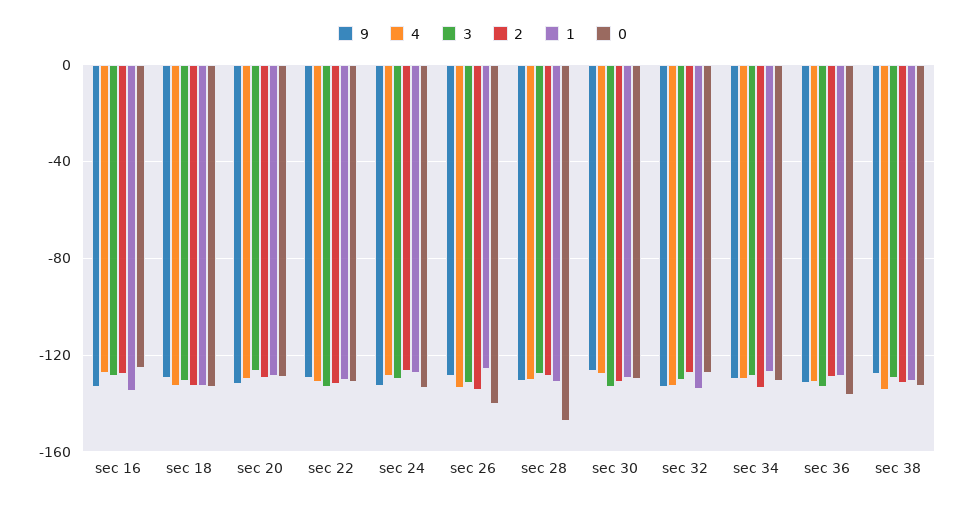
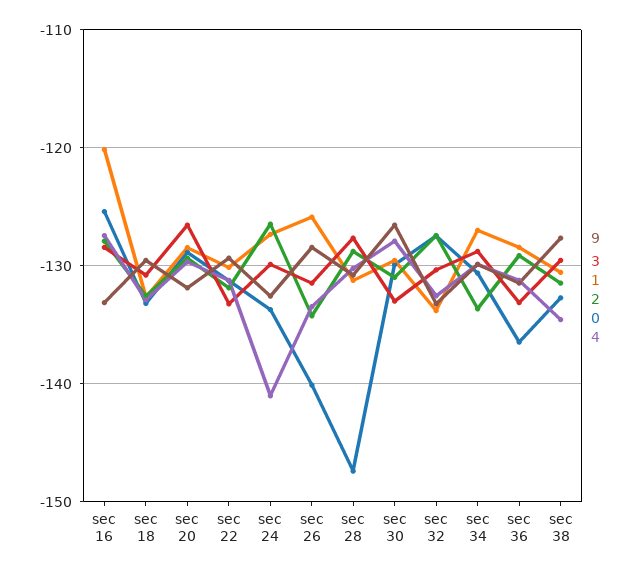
1, sec 16: -135 -> -120
4, sec 24: -130 -> -141

